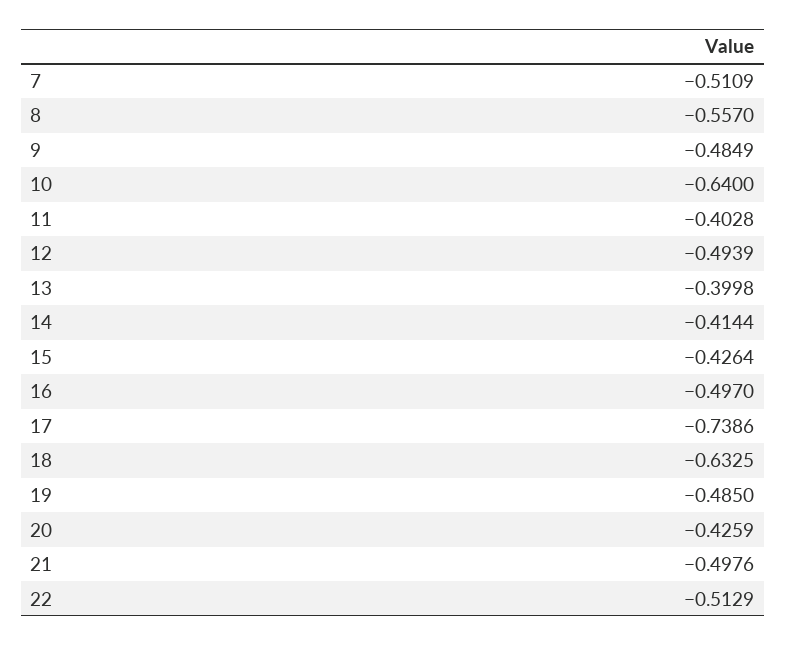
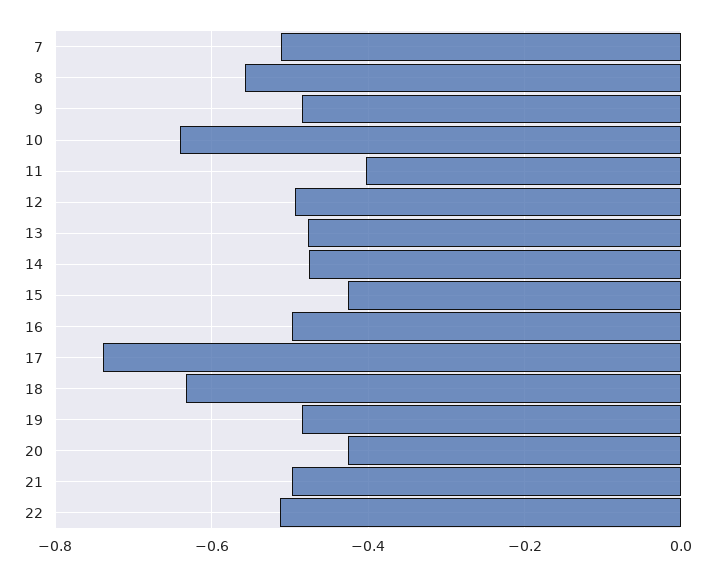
13: -0.3998 -> -0.48
14: -0.4144 -> -0.48

